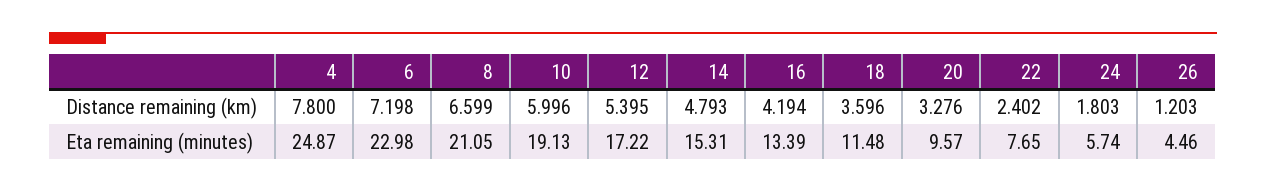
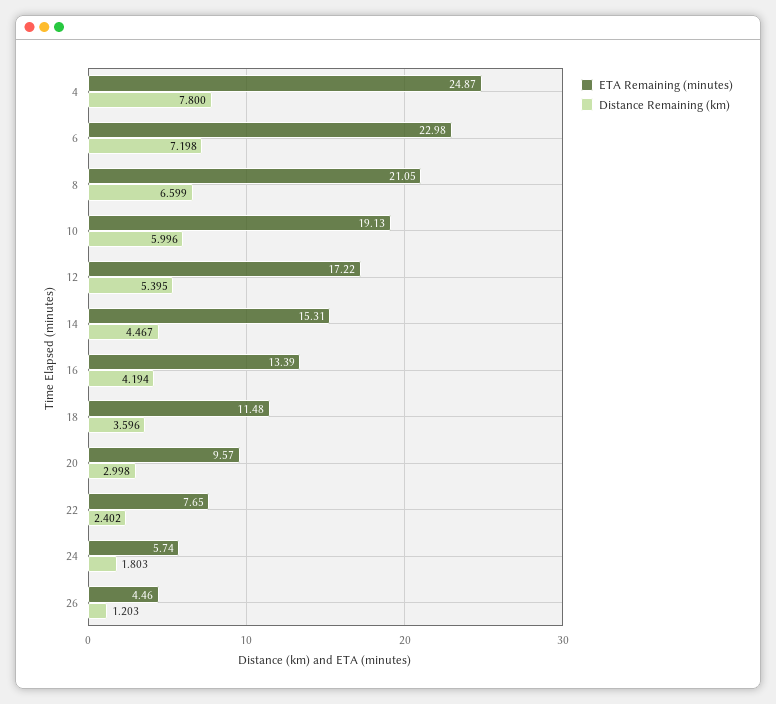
Distance remaining (km), 14: 4.793 -> 4.467
Distance remaining (km), 20: 3.276 -> 2.998

